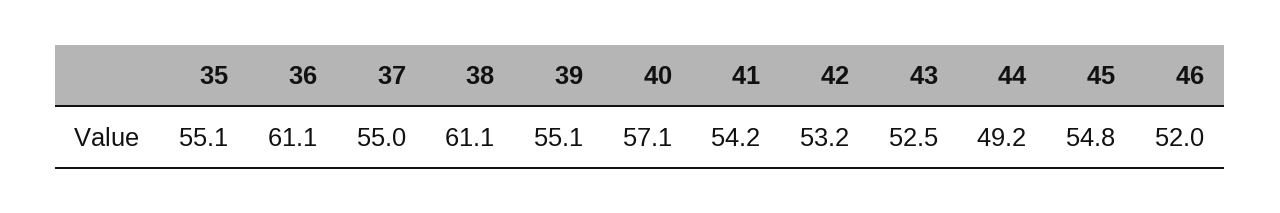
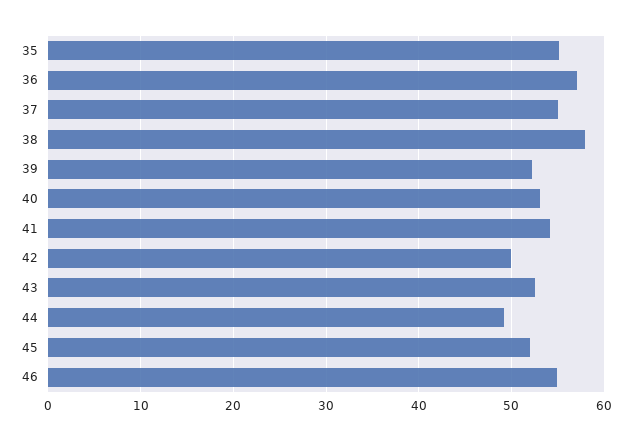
36: 61.1 -> 57
38: 61.1 -> 58
39: 55.1 -> 52
40: 57.1 -> 53
42: 53.2 -> 50
45: 54.8 -> 52
46: 52 -> 55

